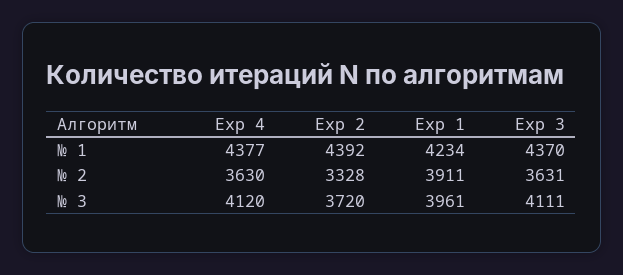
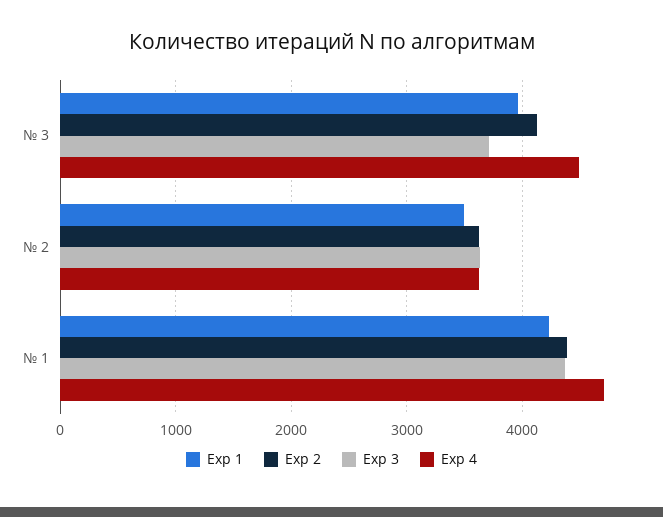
Exp 4, № 1: 4377 -> 4700
Exp 2, № 2: 3328 -> 3600
Exp 1, № 2: 3911 -> 3500
Exp 4, № 3: 4120 -> 4500
Exp 2, № 3: 3720 -> 4100
Exp 3, № 3: 4111 -> 3700

